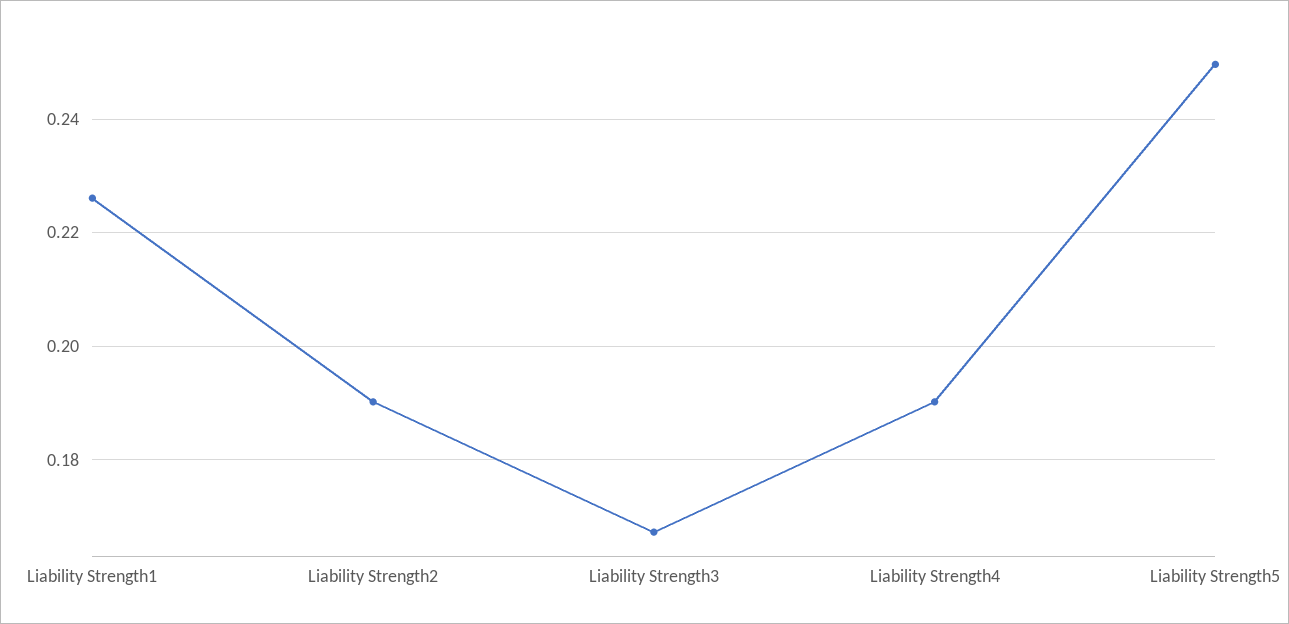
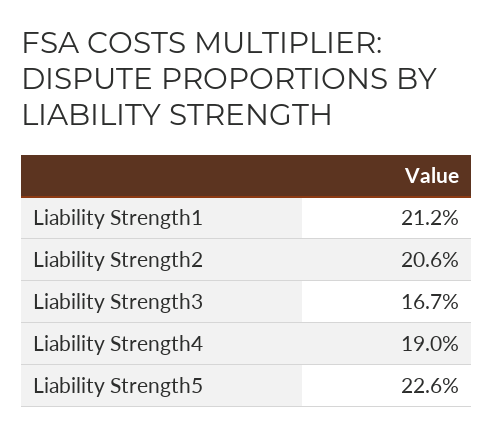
Liability Strength1: 0.226 -> 0.212
Liability Strength2: 0.19 -> 0.206
Liability Strength5: 0.25 -> 0.226

